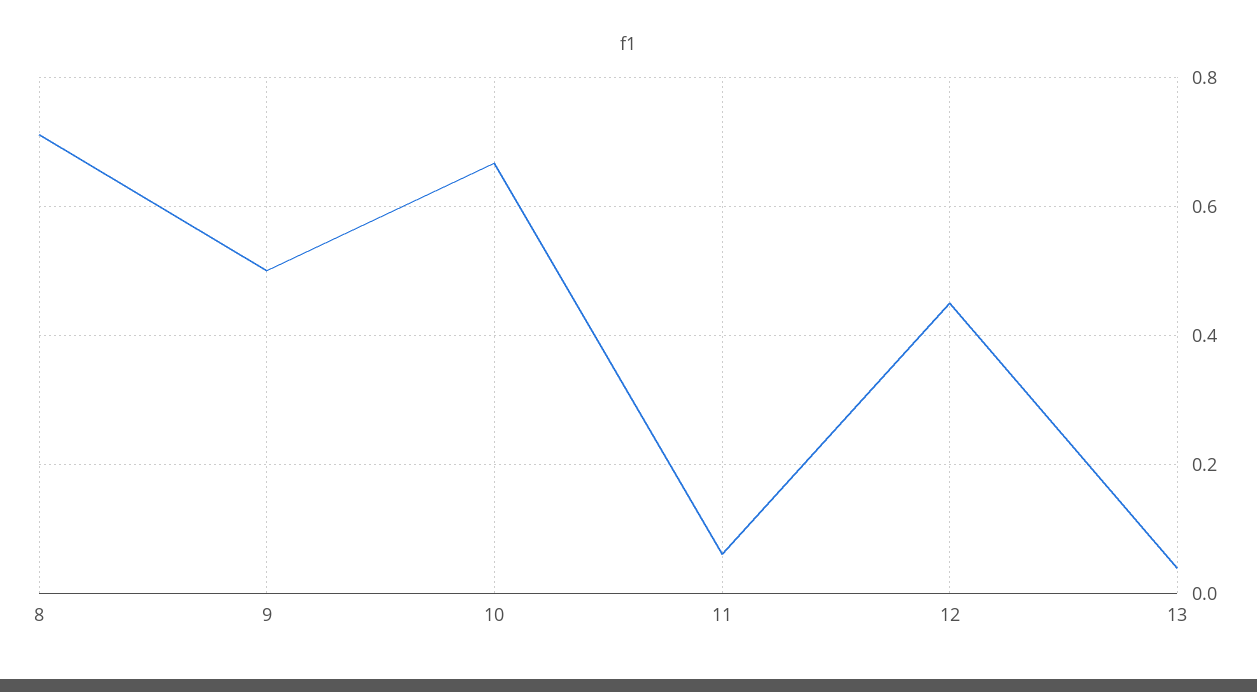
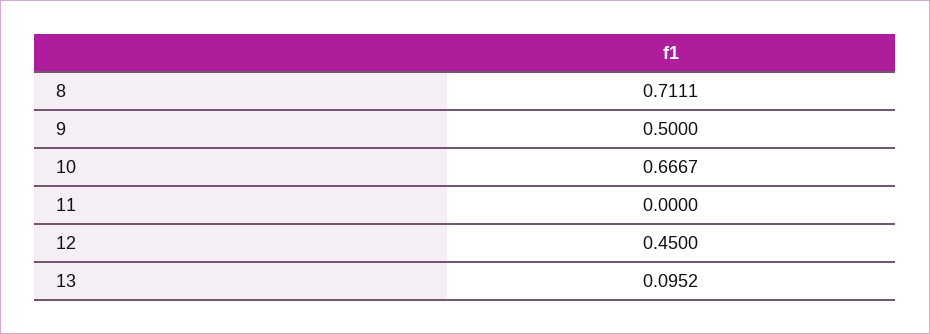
11: 0.06 -> 0
13: 0.04 -> 0.0952

